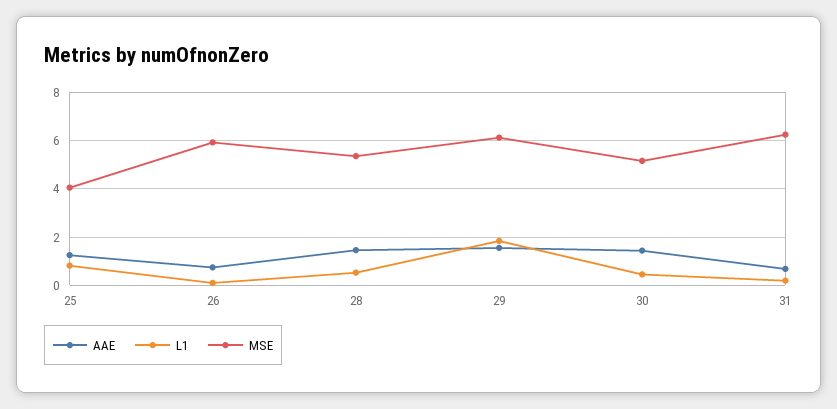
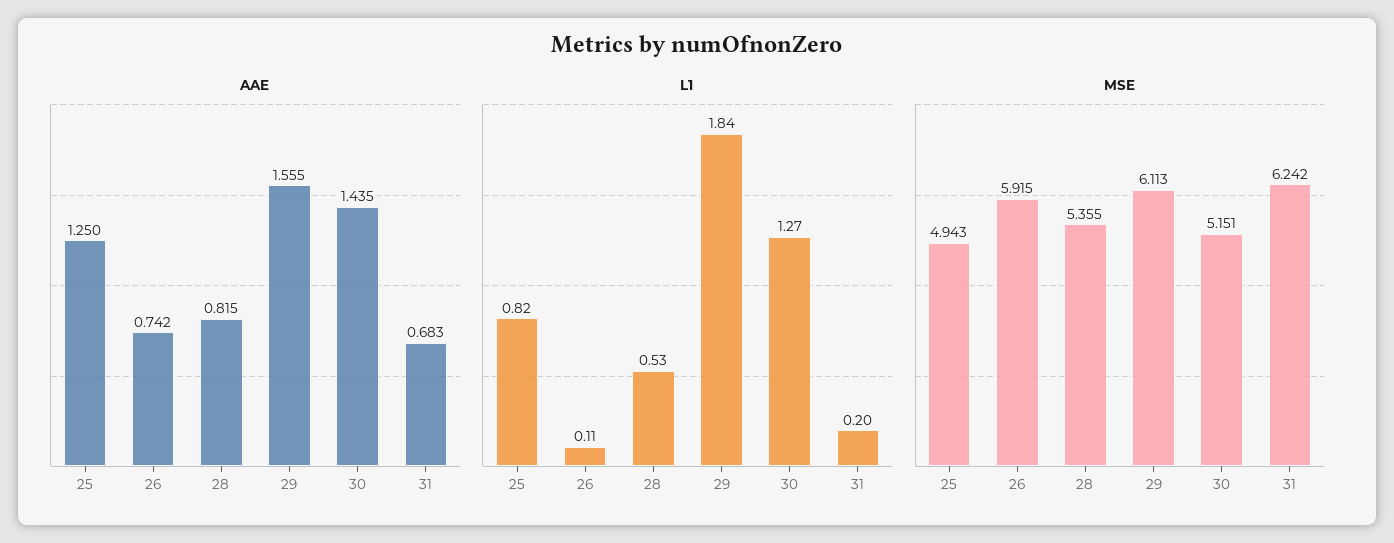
MSE, 25: 4 -> 4.943
AAE, 28: 1.5 -> 0.815
L1, 30: 0.5 -> 1.27

